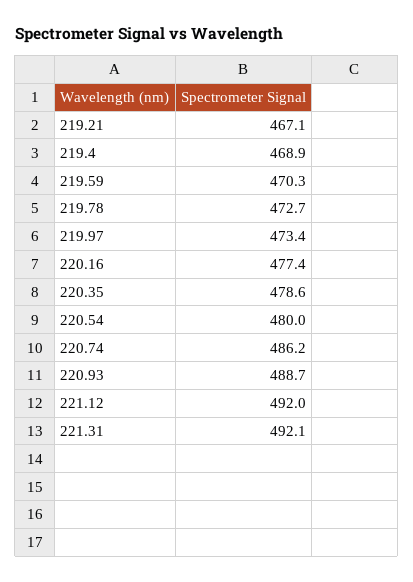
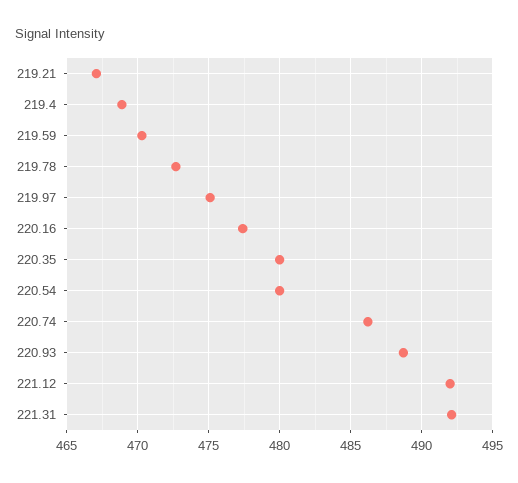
219.97: 473.4 -> 475
220.35: 478.6 -> 480

